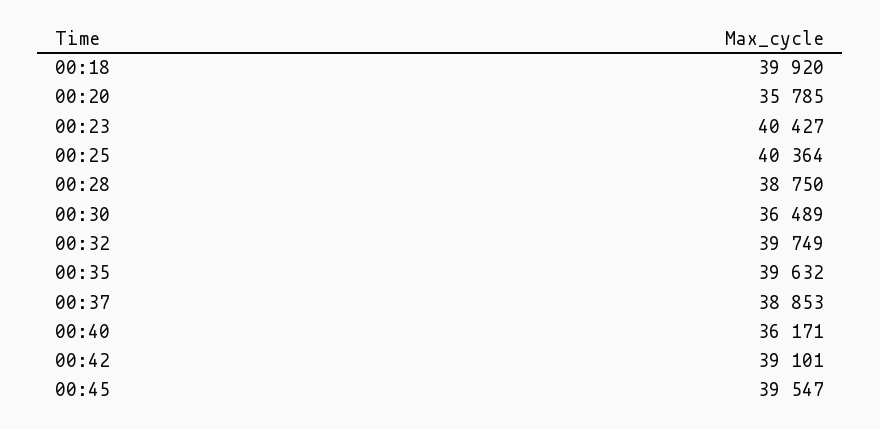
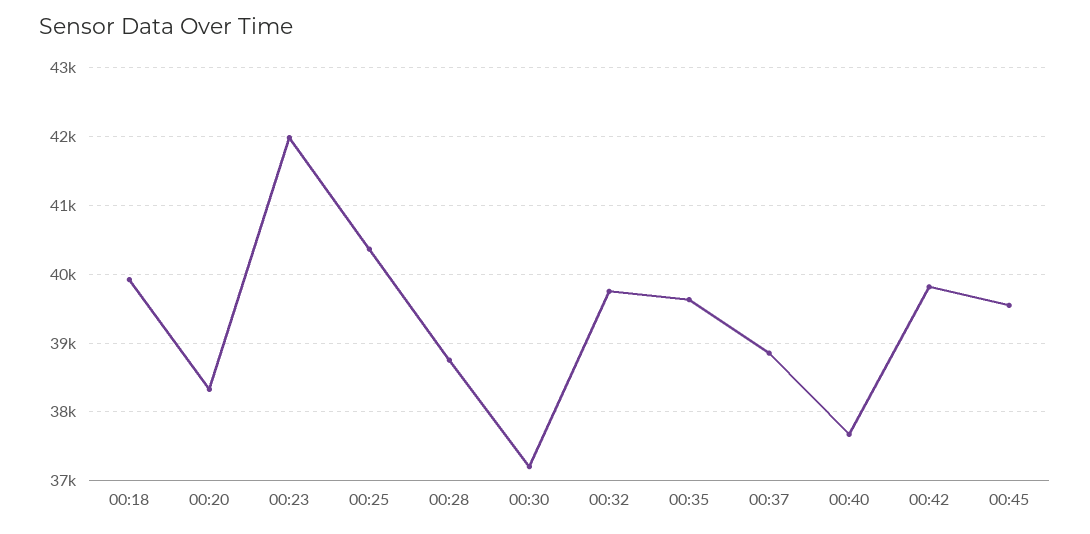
00:20: 35785 -> 38300
00:23: 40427 -> 42000
00:30: 36489 -> 37200
00:40: 36171 -> 37700
00:42: 39101 -> 39800

